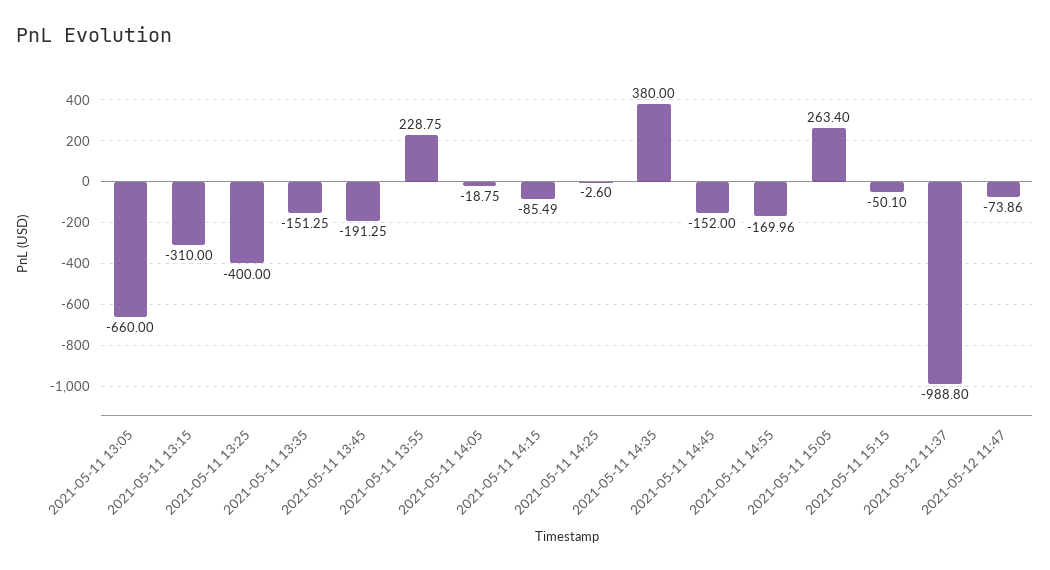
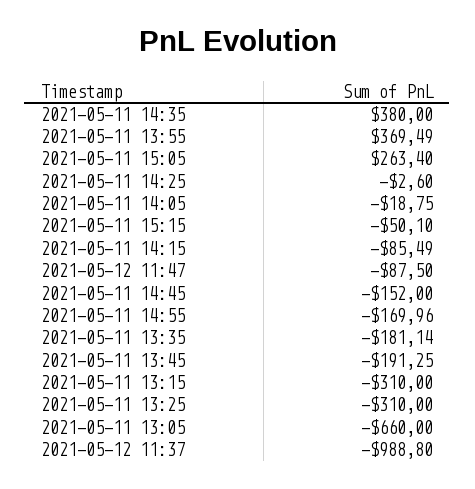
2021-05-11 13:25: -400 -> -310
2021-05-11 13:35: -151.25 -> -181.14
2021-05-11 13:55: 228.75 -> 369.49
2021-05-12 11:47: -73.86 -> -87.5

